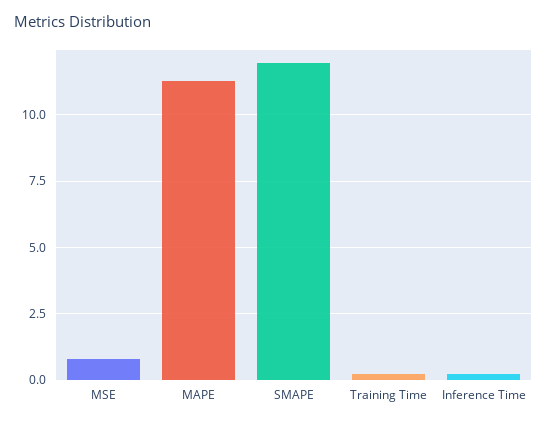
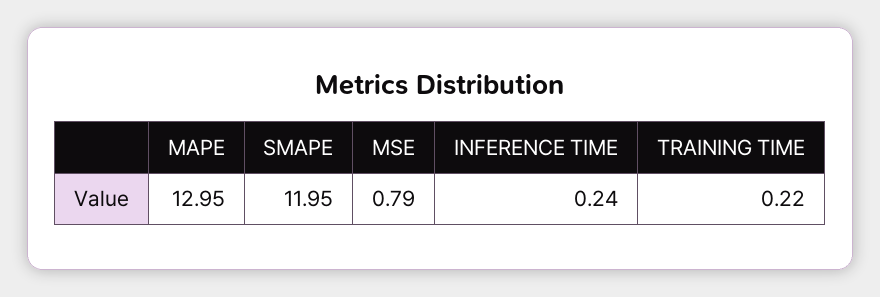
MAPE: 11.25 -> 12.95

